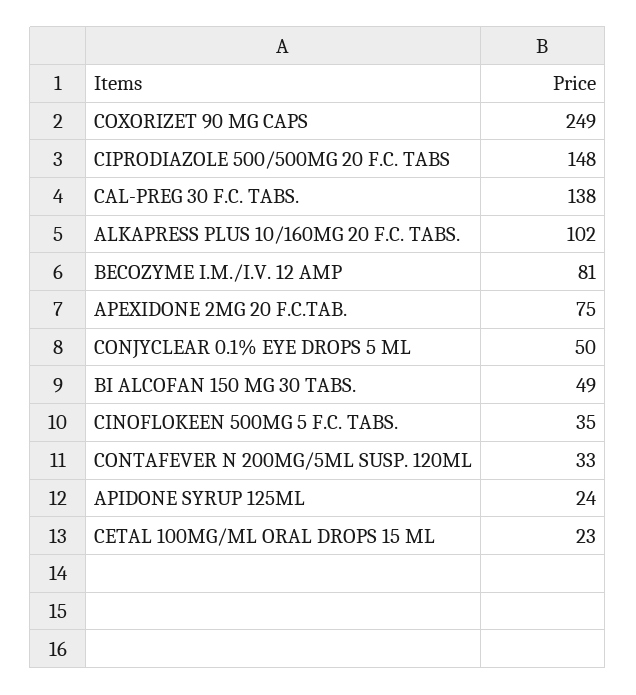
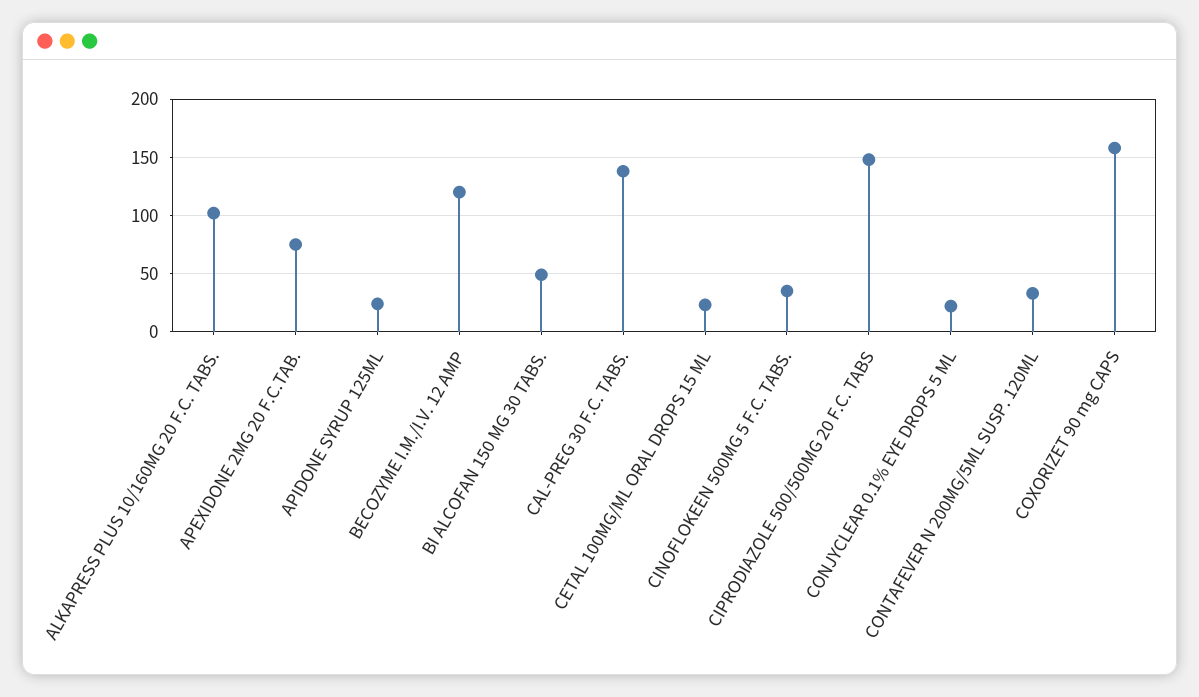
COXORIZET 90 MG CAPS: 249 -> 160
BECOZYME I.M./I.V. 12 AMP: 81 -> 120
CONJYCLEAR 0.1% EYE DROPS 5 ML: 50 -> 20

